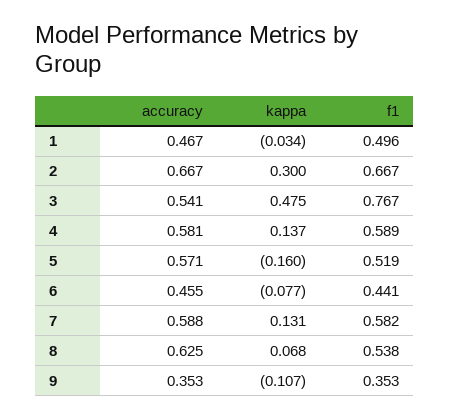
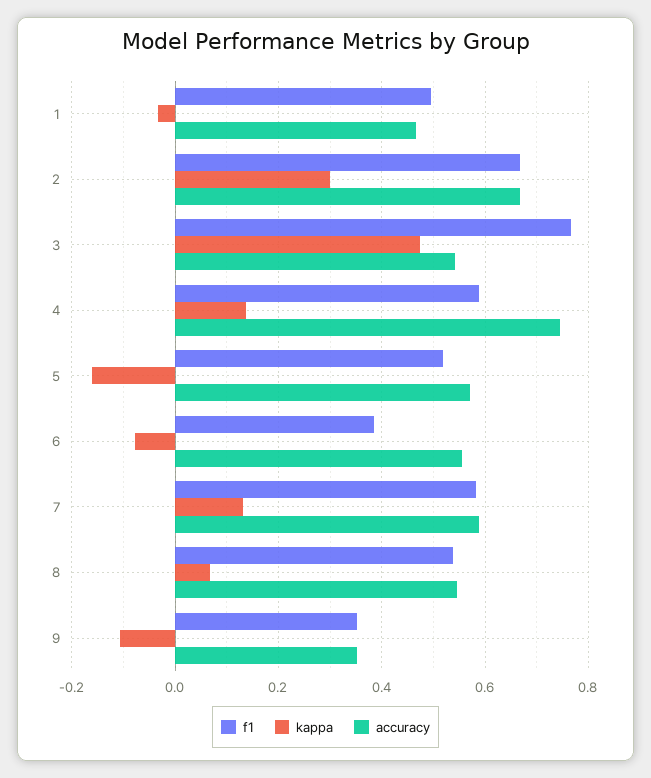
accuracy, 4: 0.581 -> 0.74
accuracy, 6: 0.455 -> 0.56
f1, 6: 0.441 -> 0.38
accuracy, 8: 0.625 -> 0.54

